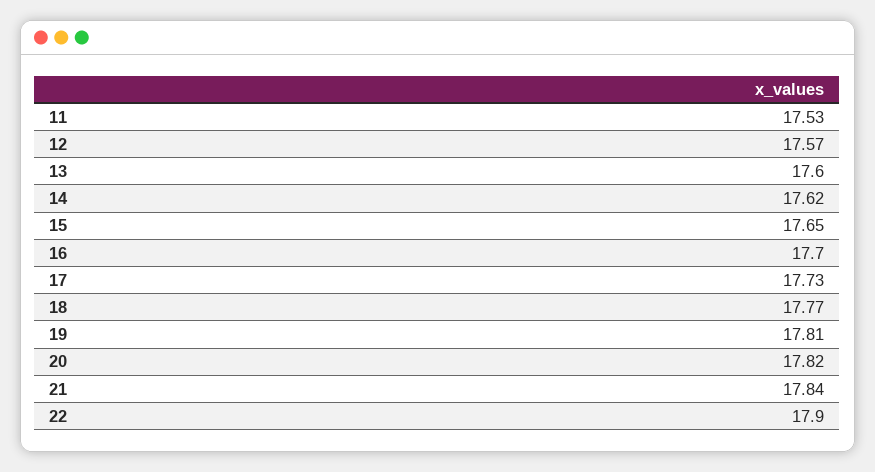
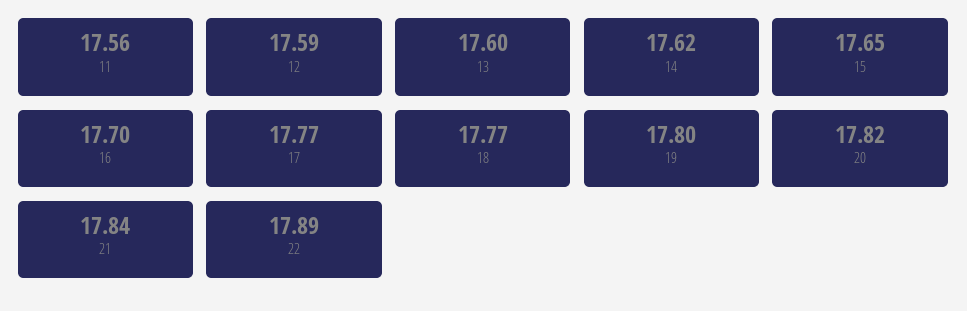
11: 17.53 -> 17.56
12: 17.57 -> 17.59
17: 17.73 -> 17.77
19: 17.81 -> 17.8
22: 17.9 -> 17.89

